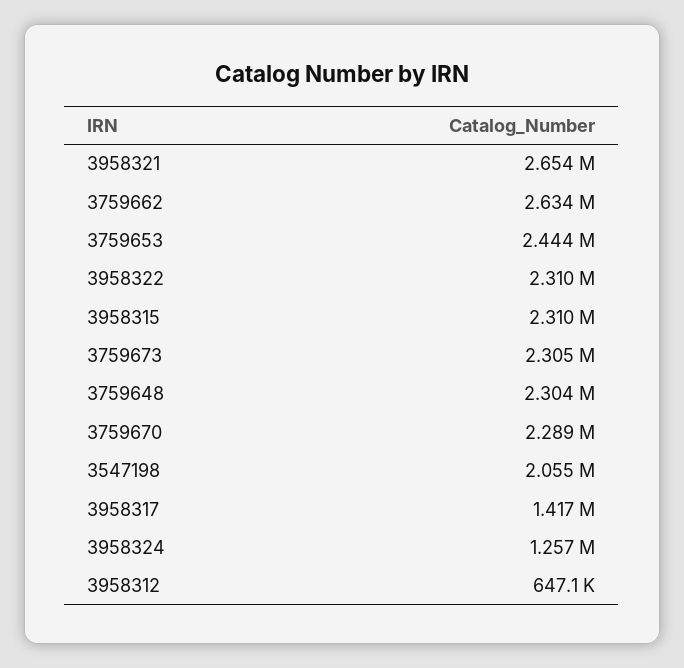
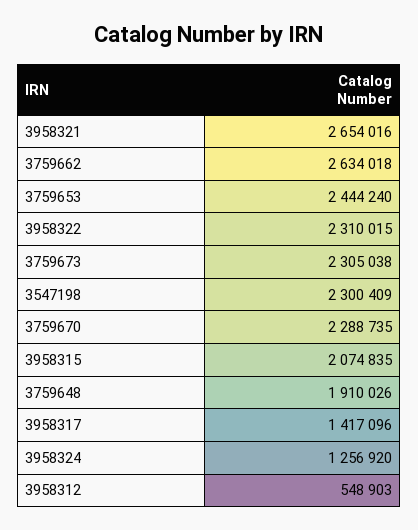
3958315: 2310000 -> 2074835
3759648: 2304000 -> 1910026
3547198: 2055000 -> 2300409
3958312: 647100 -> 548903

